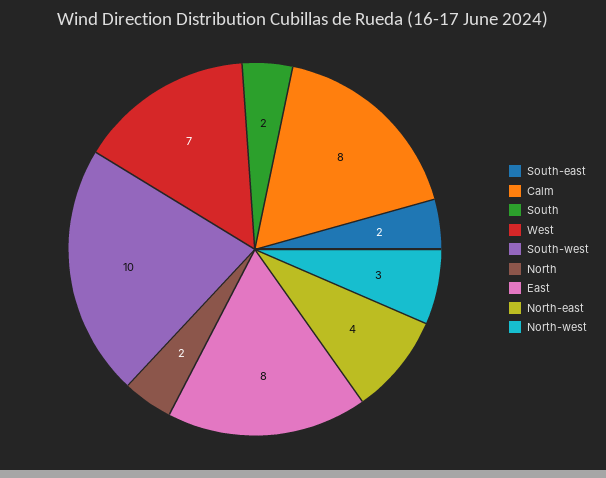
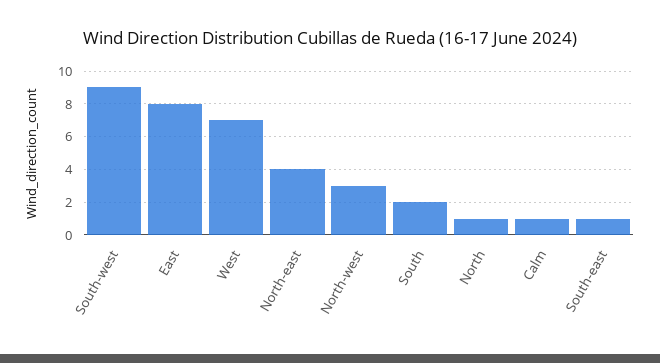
South-east: 2 -> 1
Calm: 8 -> 1
South-west: 10 -> 9
North: 2 -> 1

